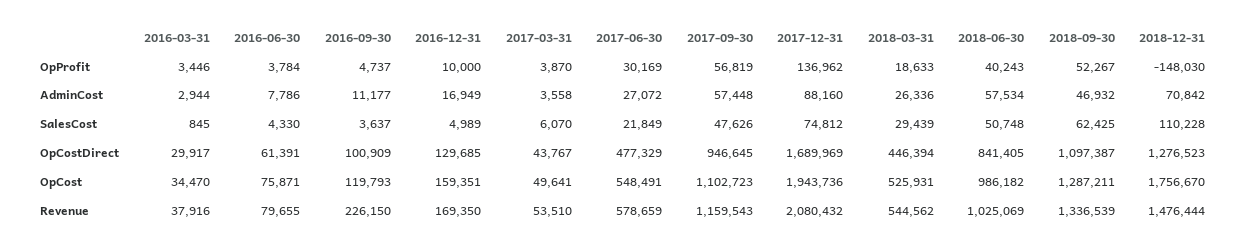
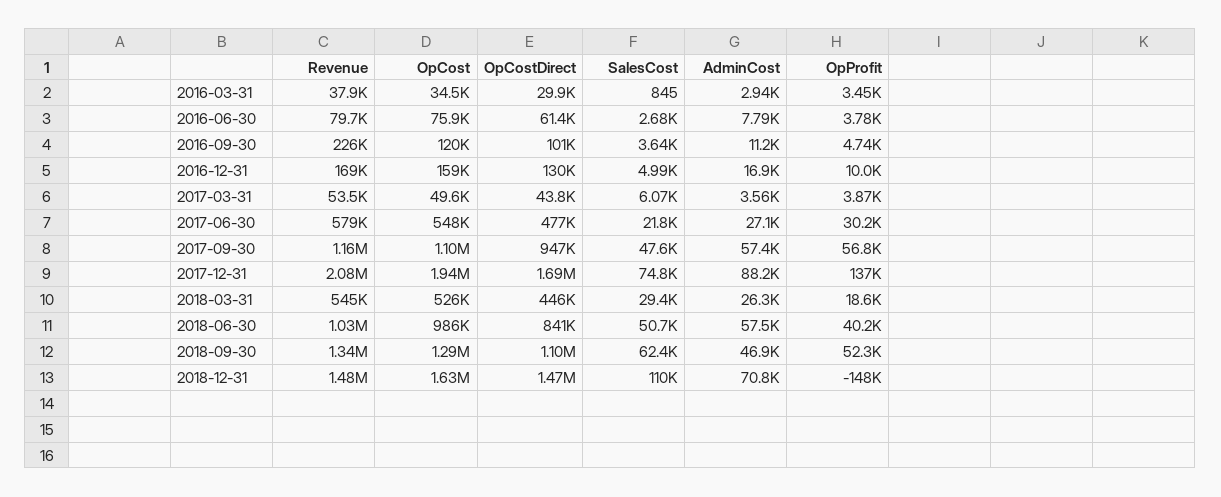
2016-06-30, SalesCost: 4330 -> 2680
2018-12-31, OpCostDirect: 1276523 -> 1470000
2018-12-31, OpCost: 1756670 -> 1630000

